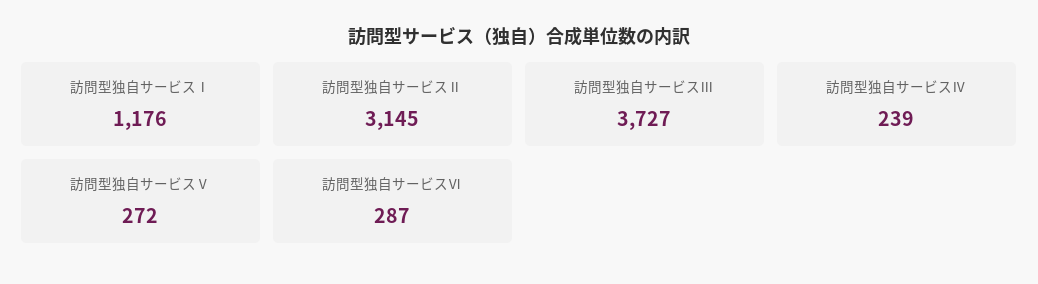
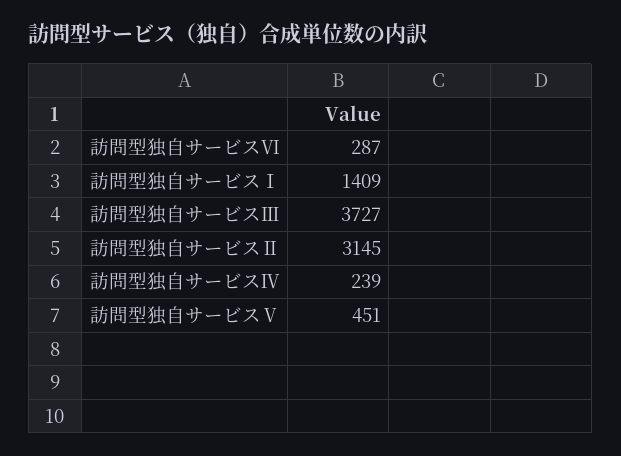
訪問型独自サービスⅠ: 1176 -> 1409
訪問型独自サービスⅤ: 272 -> 451

